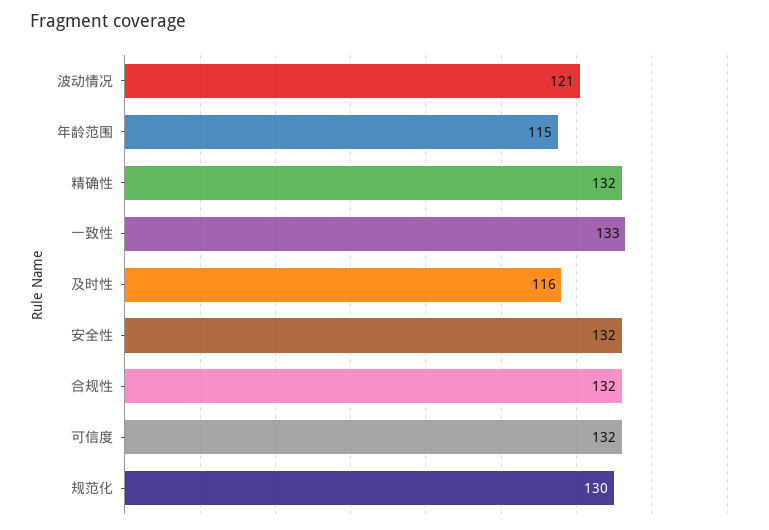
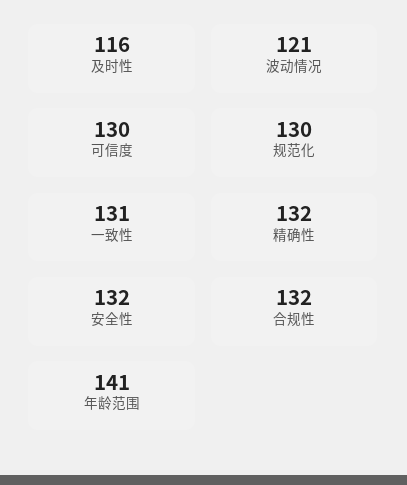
年龄范围: 115 -> 141
一致性: 133 -> 131
可信度: 132 -> 130

